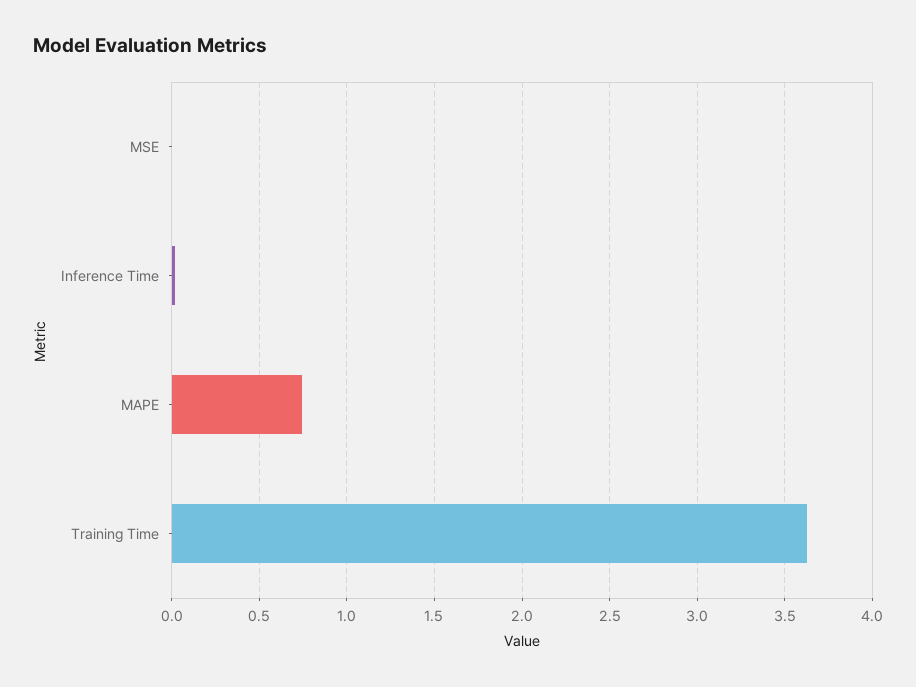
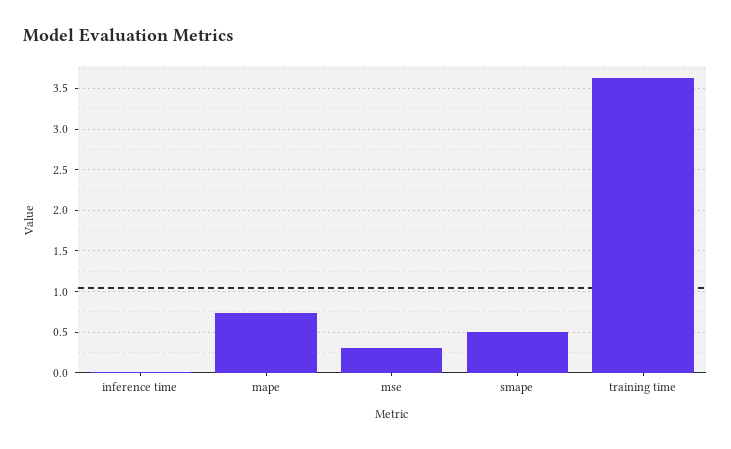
MSE: 0 -> 0.3
smape: none -> 0.5

